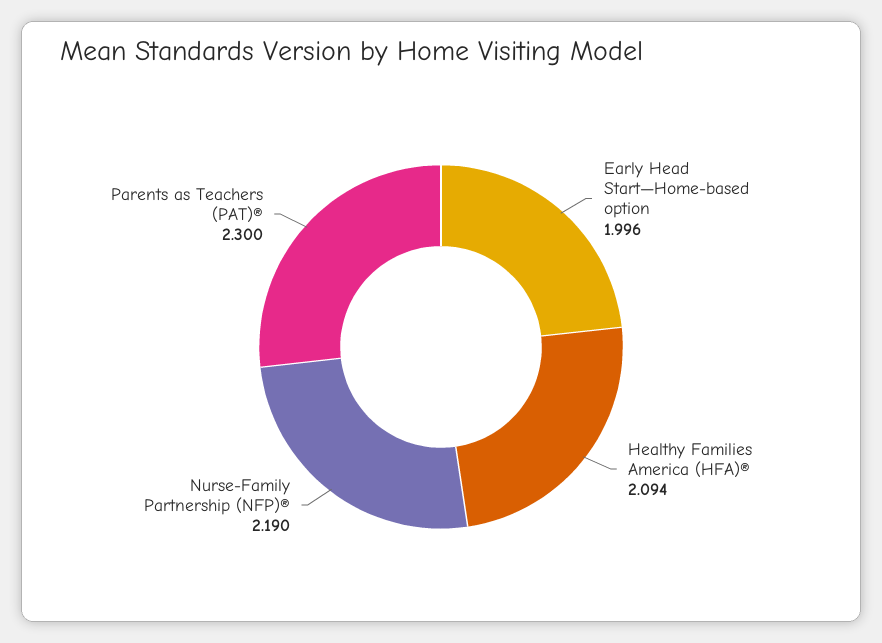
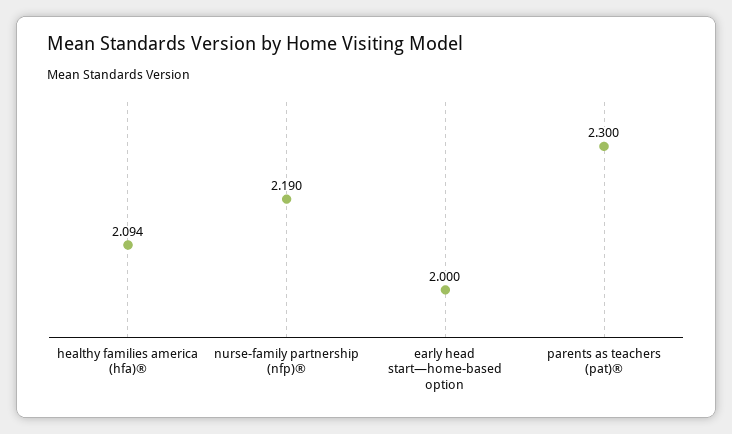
Early Head Start—Home-based option: 1.996 -> 2

